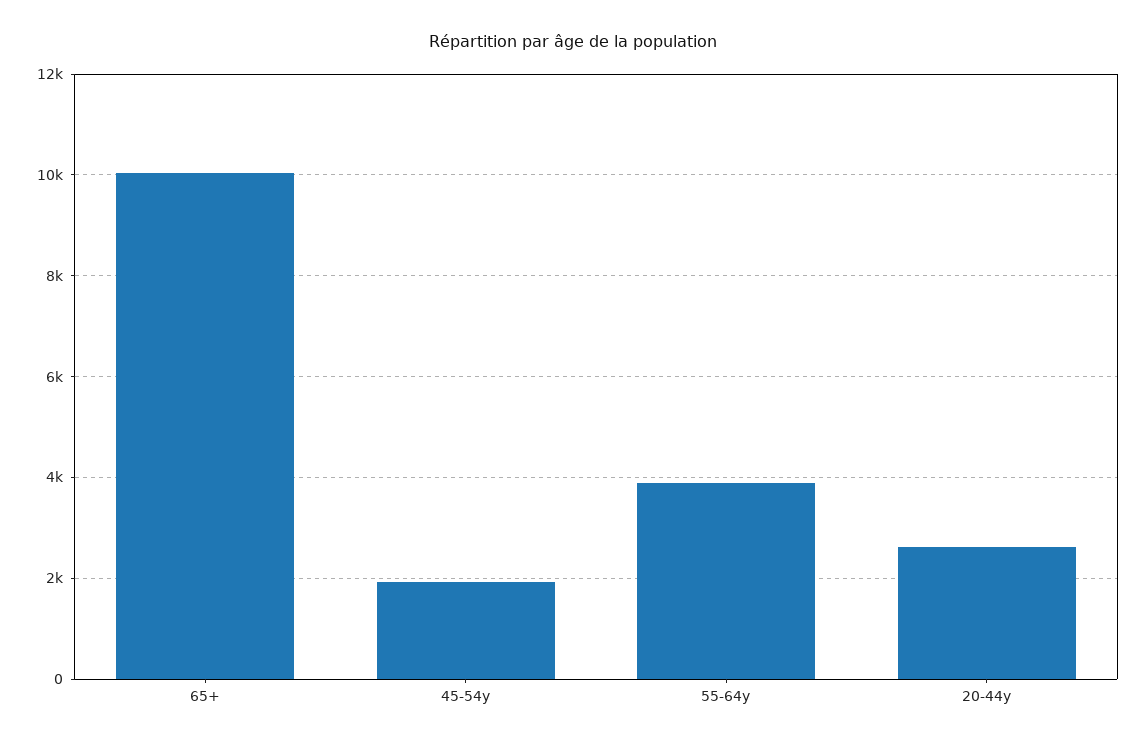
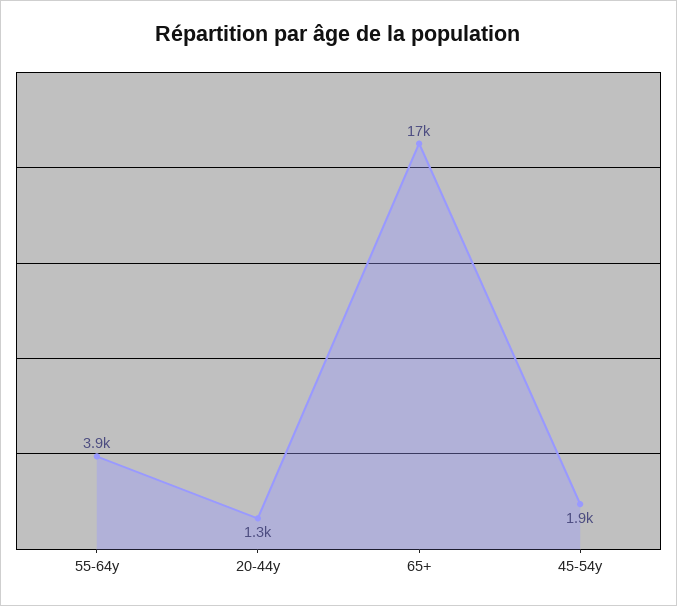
65+: 10000 -> 17000
20-44y: 2600 -> 1300

